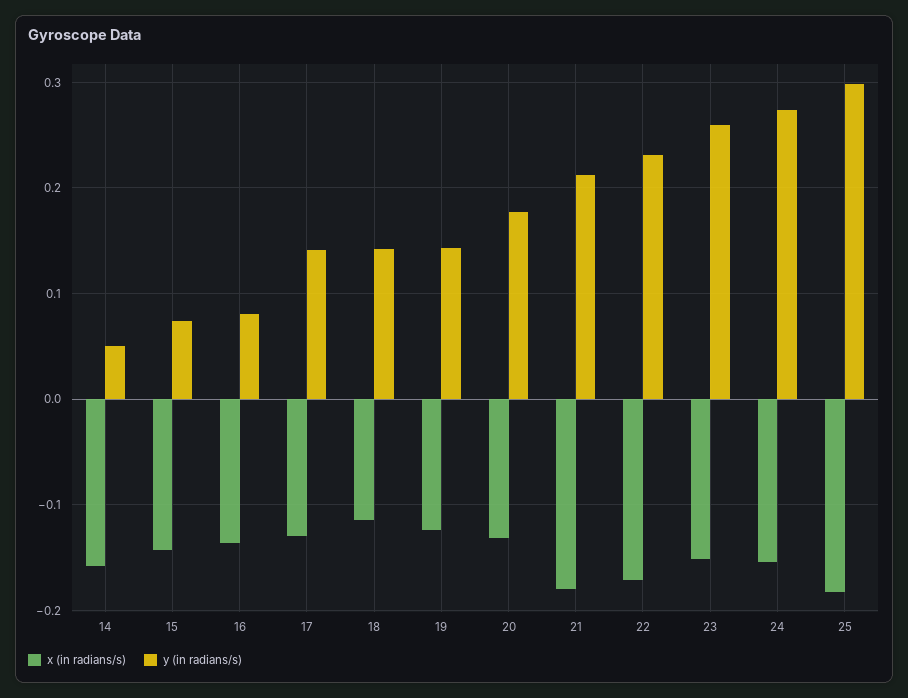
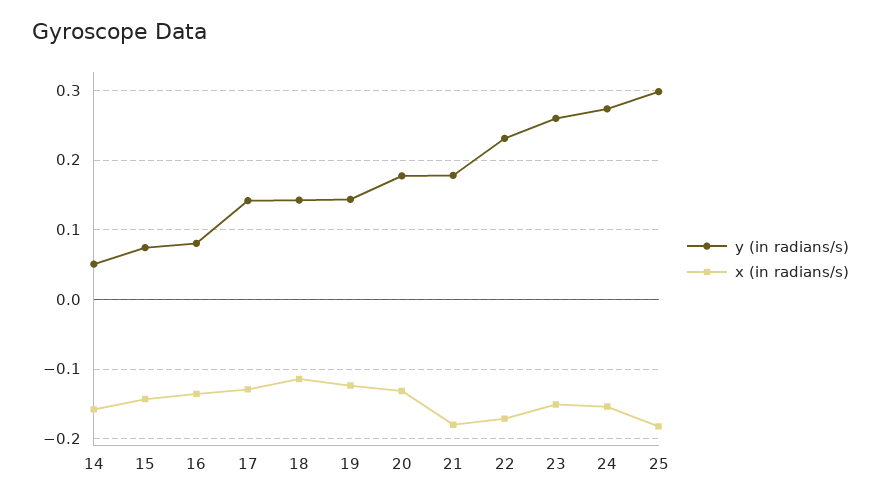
y (in radians/s), 21: 0.21 -> 0.18

